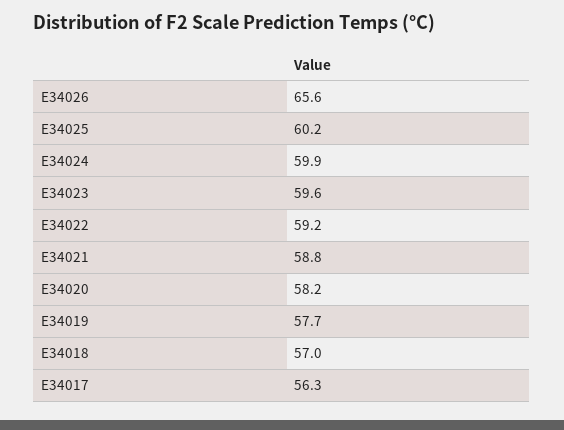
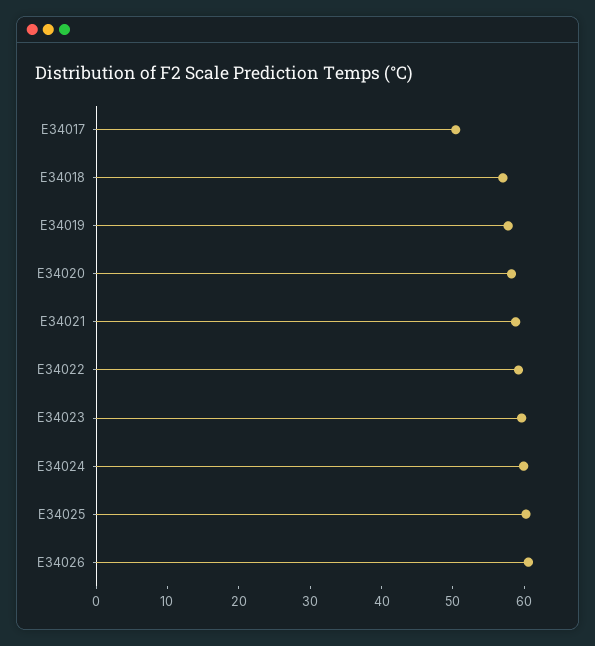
E34026: 65.6 -> 60
E34017: 56.3 -> 50

